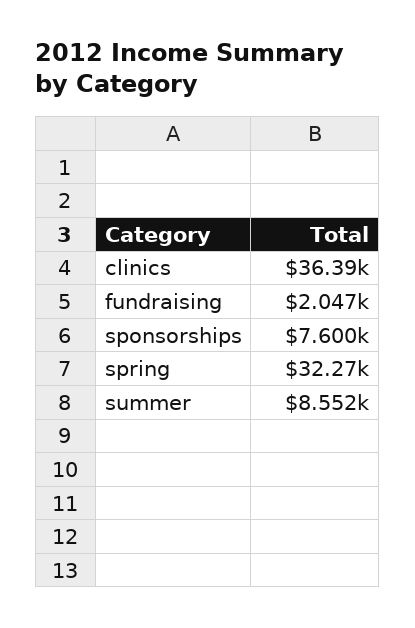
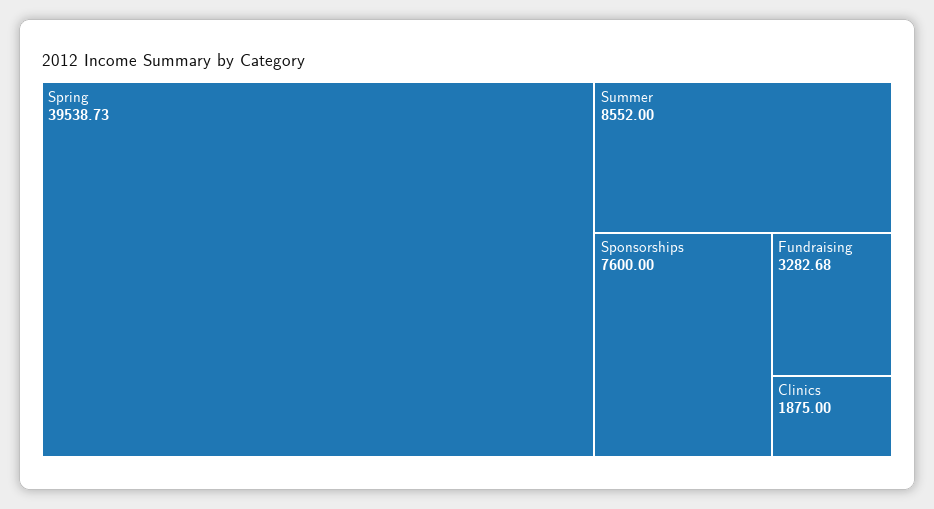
clinics: 36390 -> 1875
fundraising: 2047 -> 3282.68
spring: 32270 -> 39538.73

